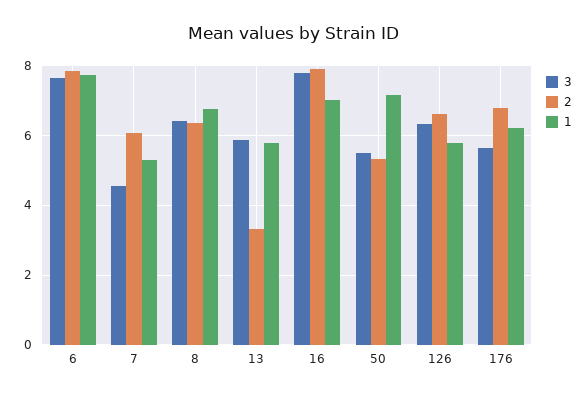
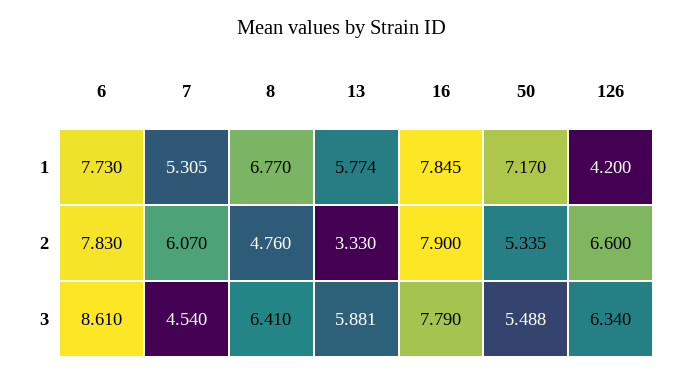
3, 6: 7.6 -> 8.61
2, 8: 6.4 -> 4.76
1, 16: 7 -> 7.845
1, 126: 5.8 -> 4.2
3, 176: 5.6 -> none
2, 176: 6.8 -> none
1, 176: 6.2 -> none

